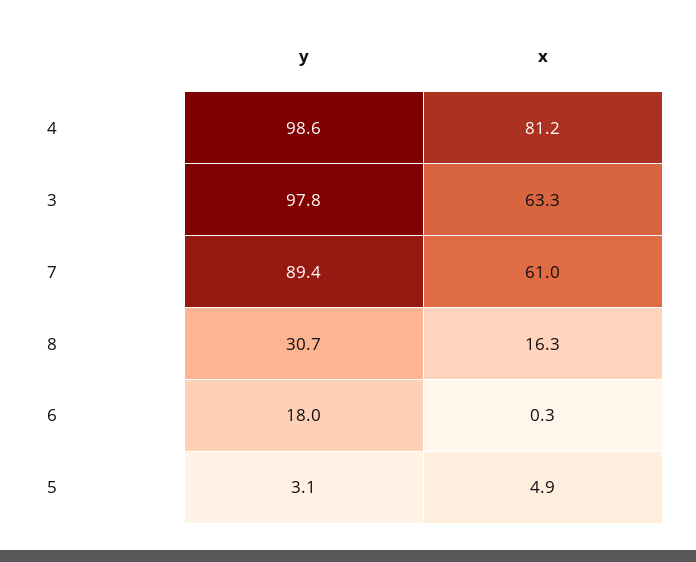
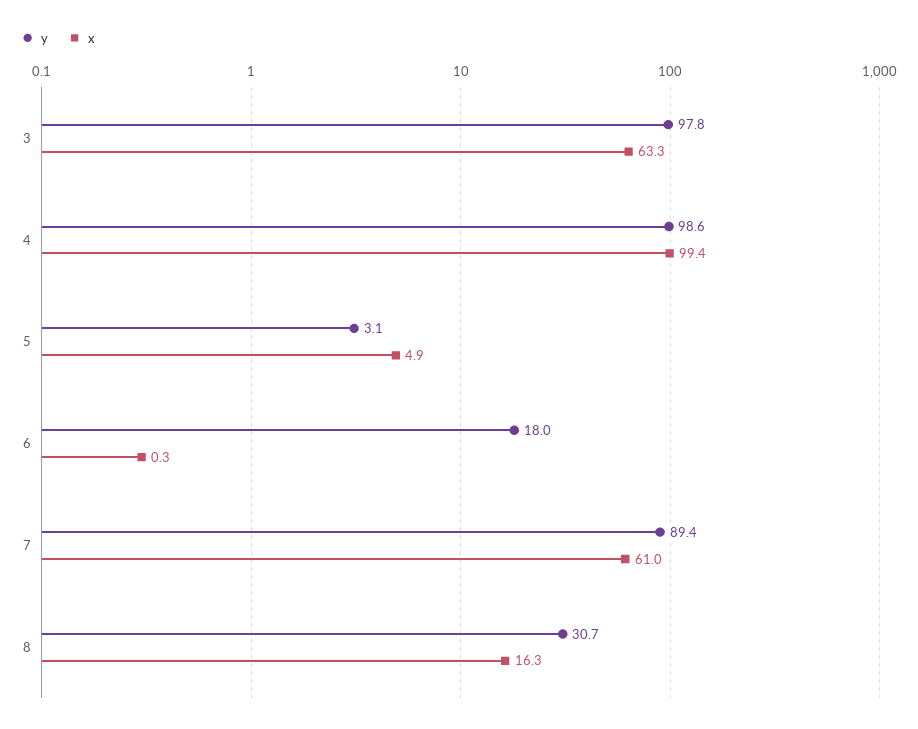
x, 4: 81.2 -> 99.4

